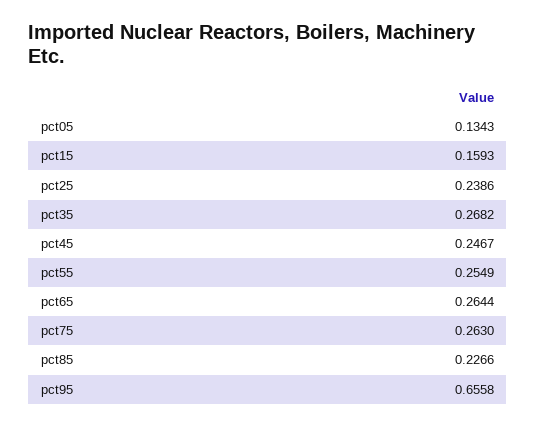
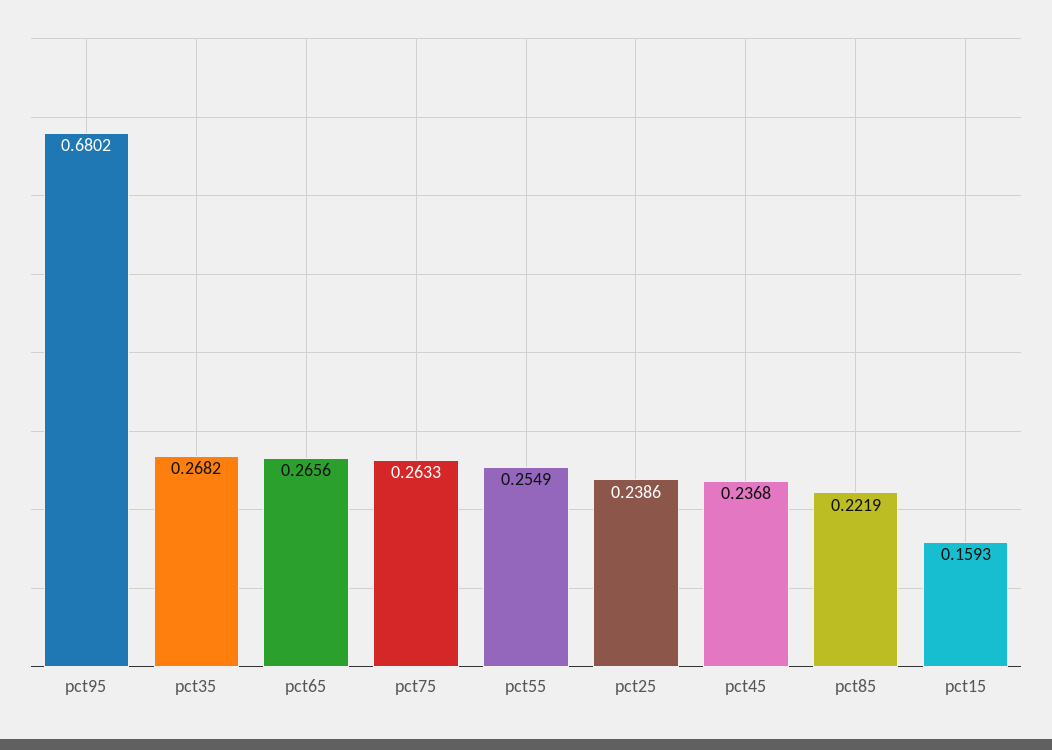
pct05: 0.1343 -> none
pct45: 0.2467 -> 0.2368
pct65: 0.2644 -> 0.2656
pct75: 0.263 -> 0.2633
pct85: 0.2266 -> 0.2219
pct95: 0.6558 -> 0.6802

